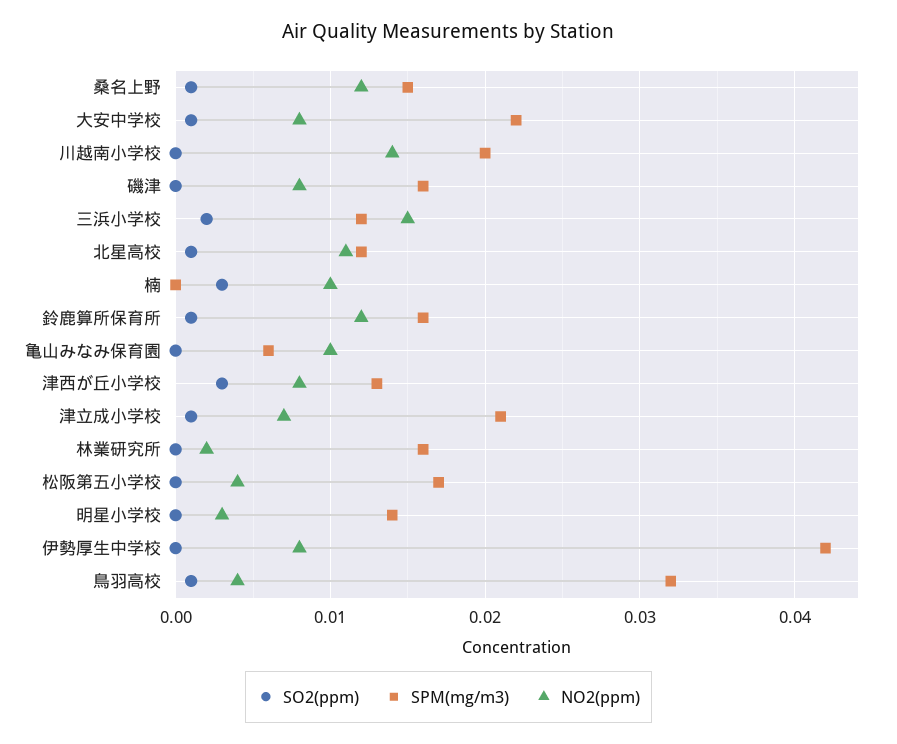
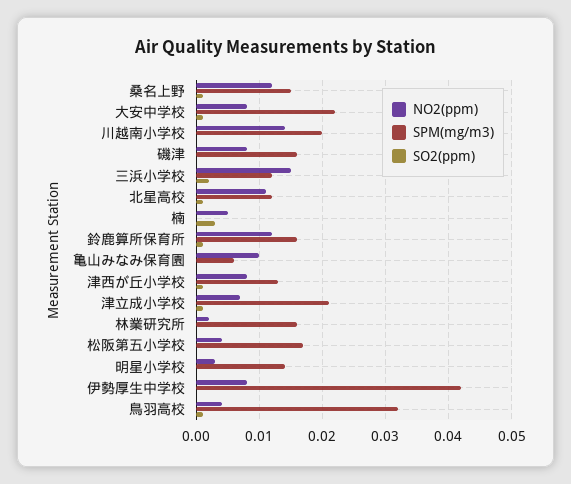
NO2(ppm), 楠: 0.01 -> 0.005
SO2(ppm), 津西が丘小学校: 0.003 -> 0.001

